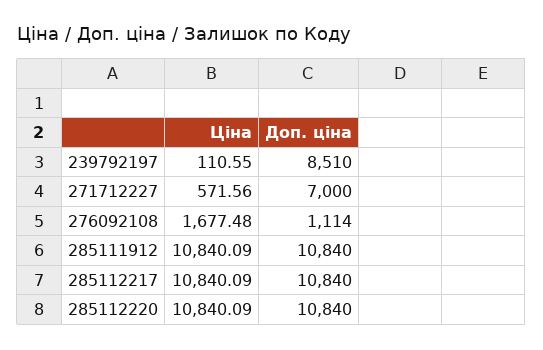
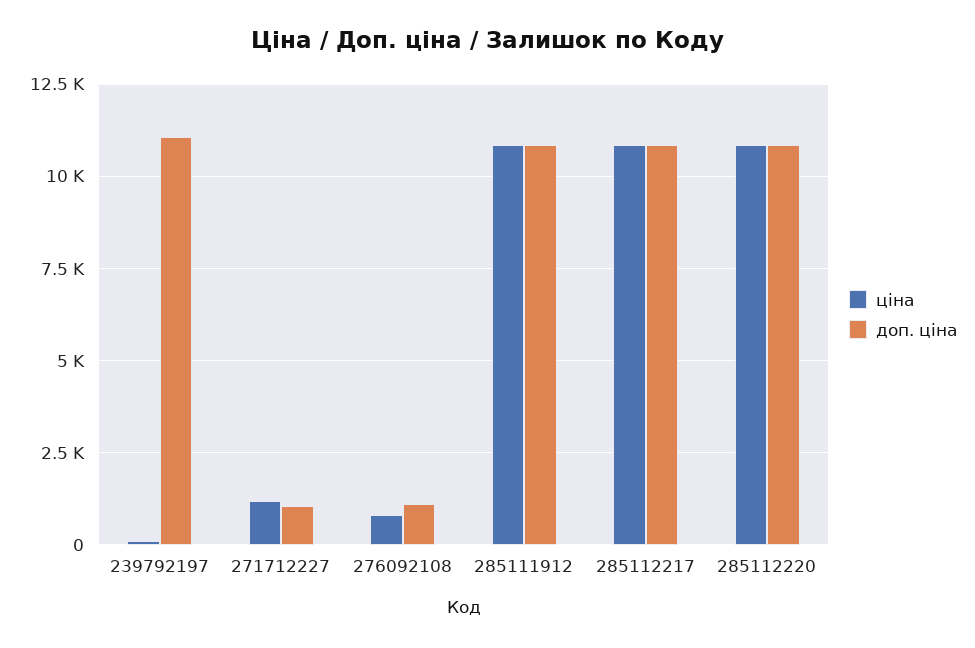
Доп. ціна, 239792197: 8510 -> 11000
Ціна, 271712227: 571.56 -> 1250
Доп. ціна, 271712227: 7000 -> 1000
Ціна, 276092108: 1677.48 -> 750

